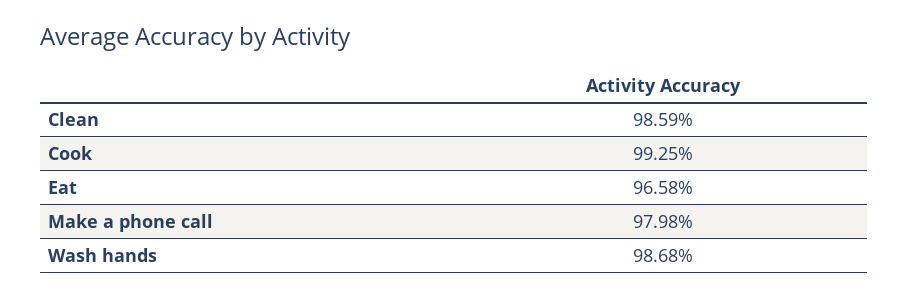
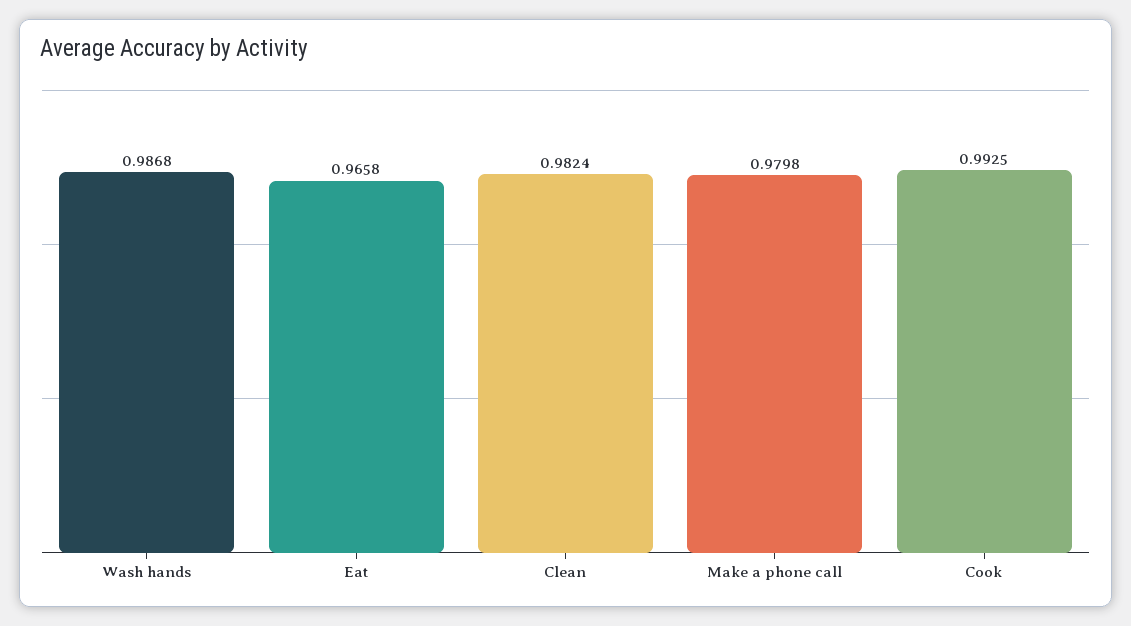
Clean: 0.9859 -> 0.9824

